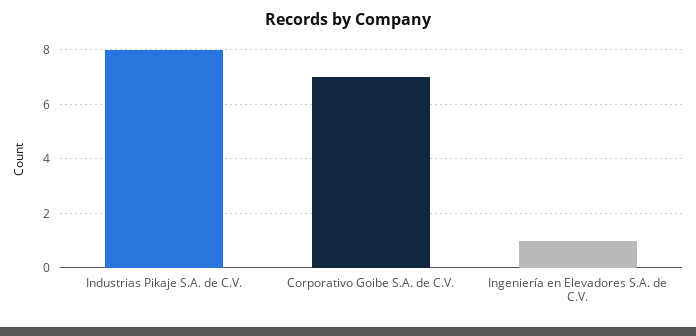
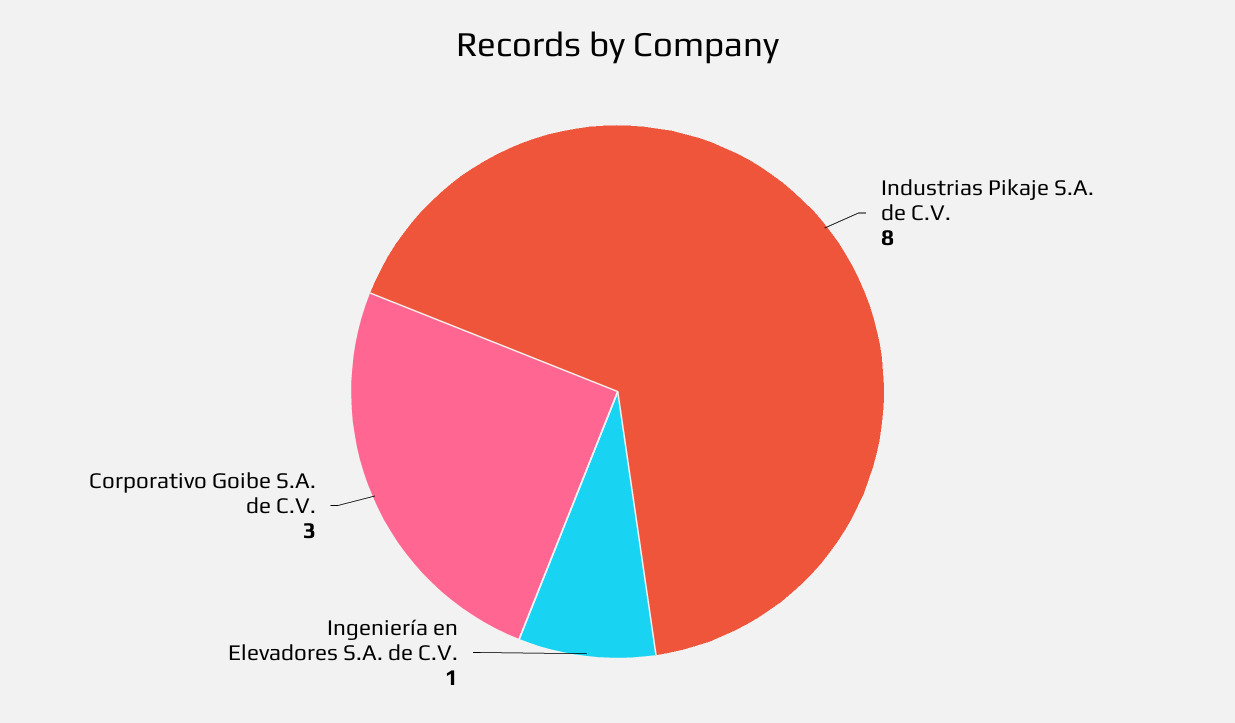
Corporativo Goibe S.A. de C.V.: 7 -> 3

